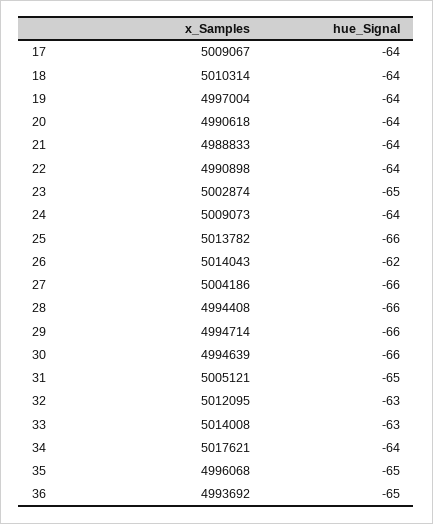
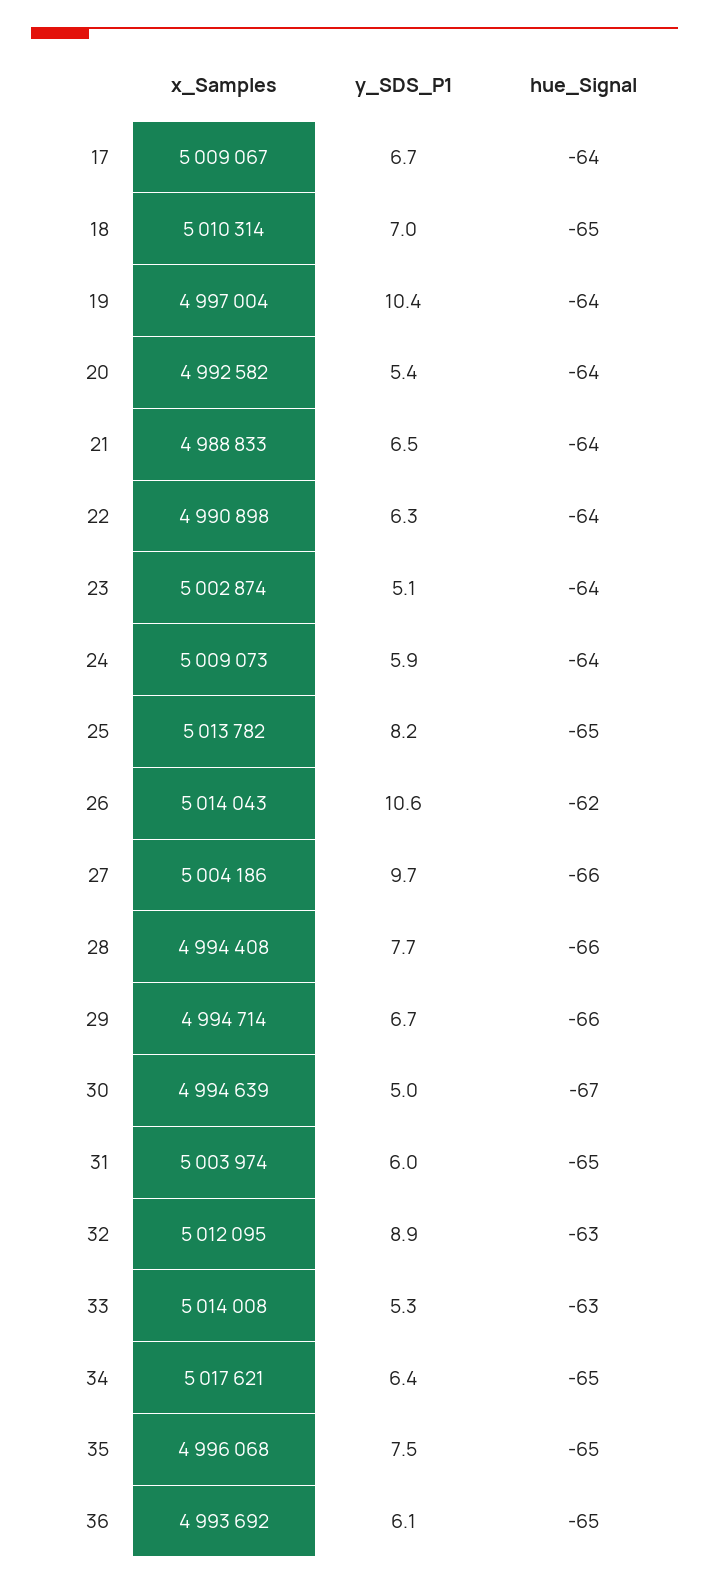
hue_Signal, 18: -64 -> -65
x_Samples, 20: 4990618 -> 4992582
hue_Signal, 23: -65 -> -64
hue_Signal, 25: -66 -> -65
hue_Signal, 30: -66 -> -67
x_Samples, 31: 5005121 -> 5003974
hue_Signal, 34: -64 -> -65
y_SDS_P1, 17: none -> 6.7
y_SDS_P1, 18: none -> 7
y_SDS_P1, 19: none -> 10.4
y_SDS_P1, 20: none -> 5.4
y_SDS_P1, 21: none -> 6.5
y_SDS_P1, 22: none -> 6.3
y_SDS_P1, 23: none -> 5.1
y_SDS_P1, 24: none -> 5.9
y_SDS_P1, 25: none -> 8.2
y_SDS_P1, 26: none -> 10.6
y_SDS_P1, 27: none -> 9.7
y_SDS_P1, 28: none -> 7.7
y_SDS_P1, 29: none -> 6.7
y_SDS_P1, 30: none -> 5
y_SDS_P1, 31: none -> 6
y_SDS_P1, 32: none -> 8.9
y_SDS_P1, 33: none -> 5.3
y_SDS_P1, 34: none -> 6.4
y_SDS_P1, 35: none -> 7.5
y_SDS_P1, 36: none -> 6.1

